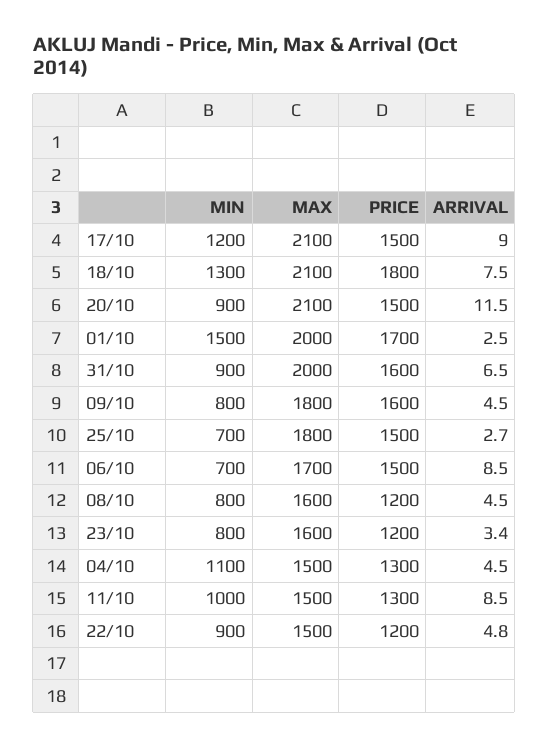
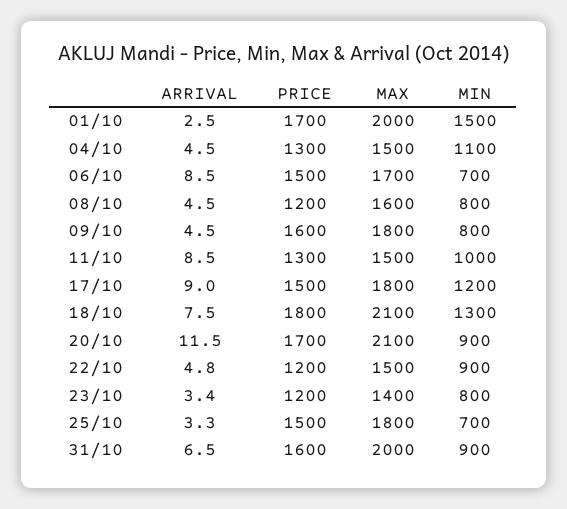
MAX, 17/10: 2100 -> 1800
PRICE, 20/10: 1500 -> 1700
ARRIVAL, 25/10: 2.7 -> 3.3
MAX, 23/10: 1600 -> 1400

